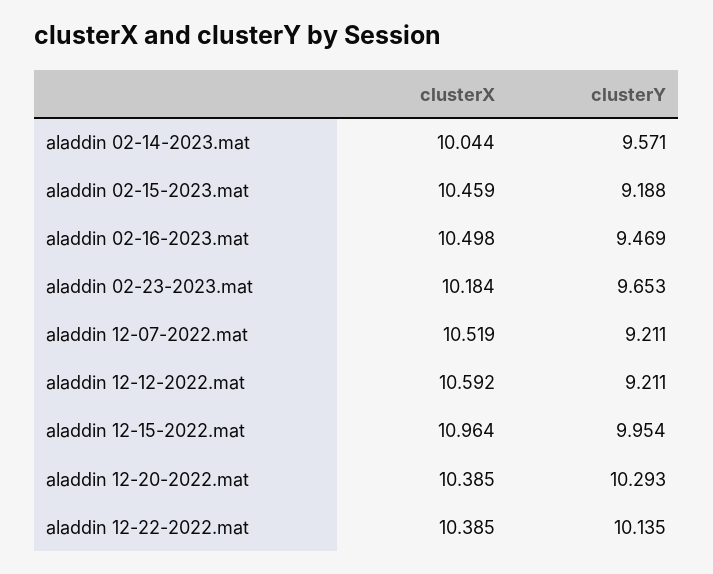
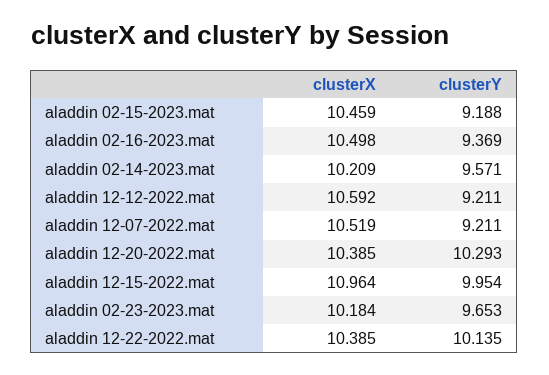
clusterX, aladdin 02-14-2023.mat: 10.044 -> 10.209
clusterY, aladdin 02-16-2023.mat: 9.469 -> 9.369

